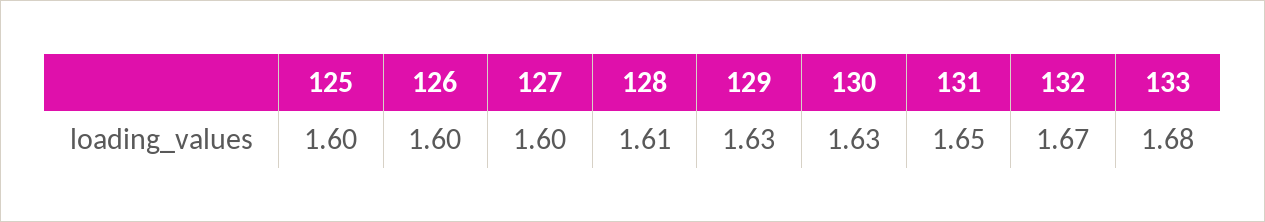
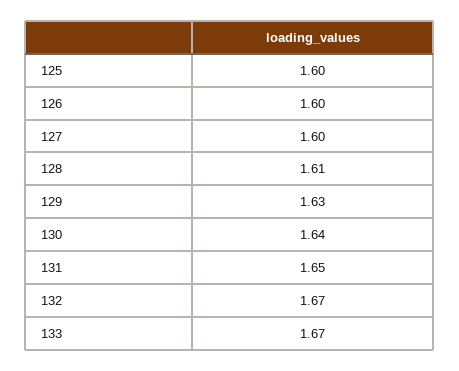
130: 1.63 -> 1.64
133: 1.68 -> 1.67

